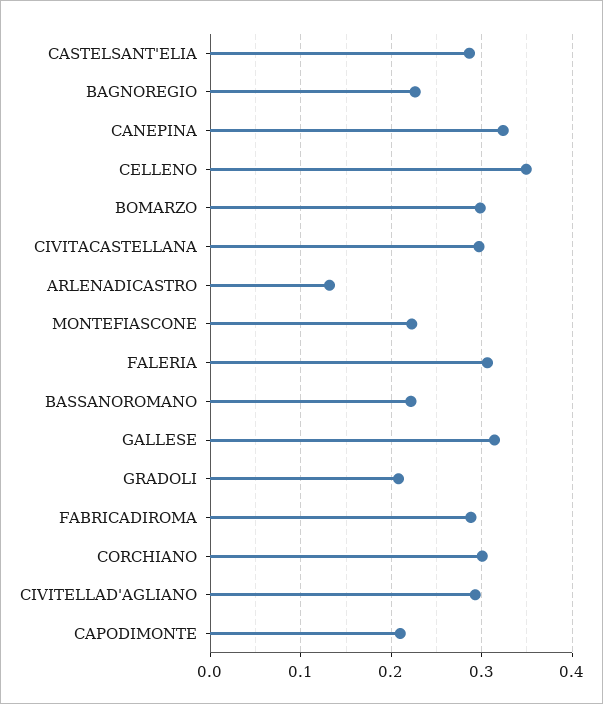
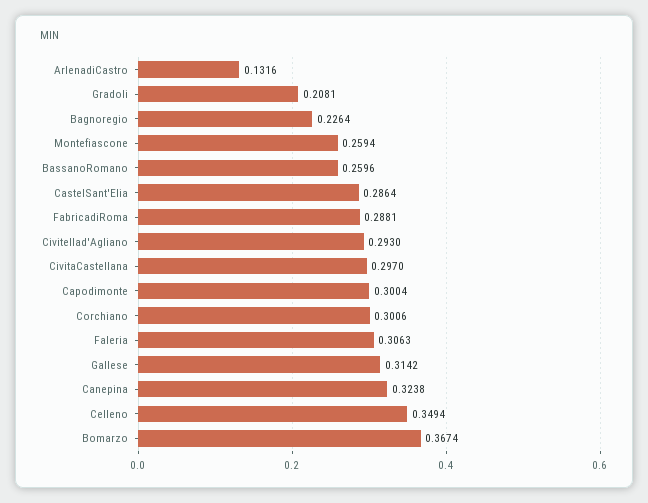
BOMARZO: 0.3 -> 0.3674
MONTEFIASCONE: 0.22 -> 0.2594
BASSANOROMANO: 0.22 -> 0.2596
CAPODIMONTE: 0.21 -> 0.3004

